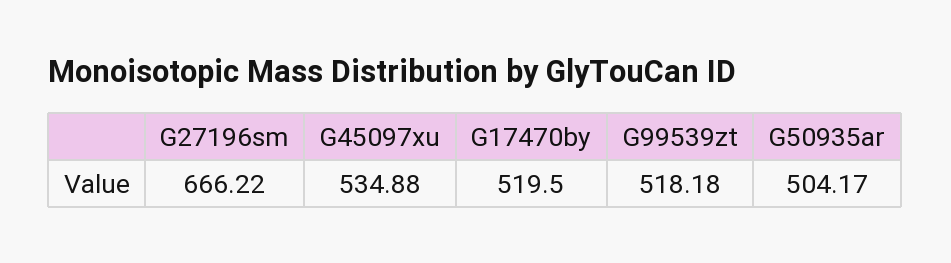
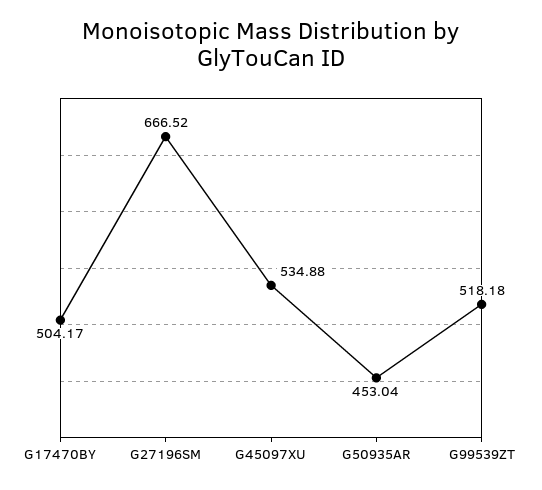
G27196sm: 666.22 -> 666.52
G17470by: 519.5 -> 504.17
G50935ar: 504.17 -> 453.04

